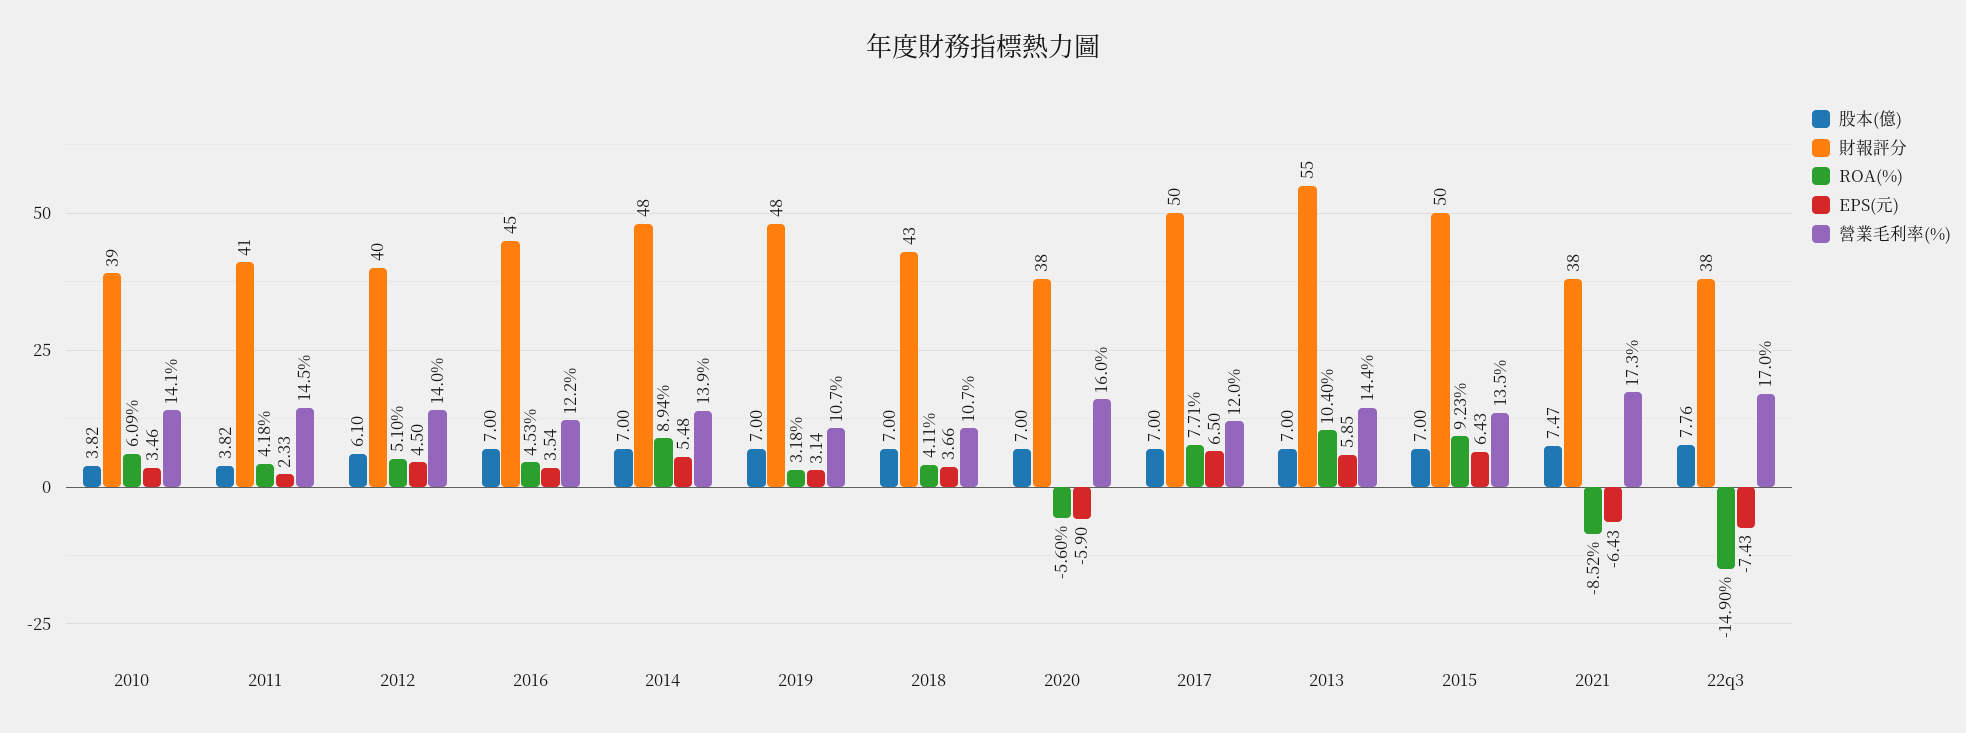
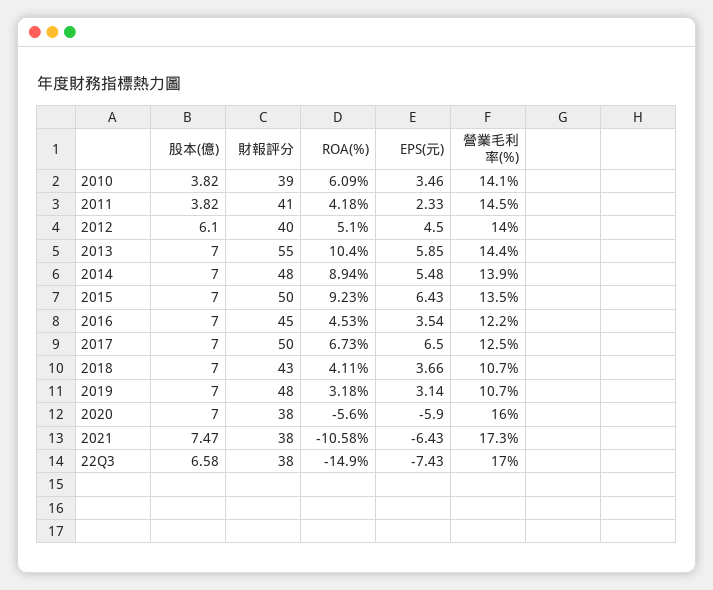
ROA(%), 2017: 7.71 -> 6.73
營業毛利率(%), 2017: 12 -> 12.5
ROA(%), 2021: -8.52 -> -10.58
股本(億), 22q3: 7.76 -> 6.58

